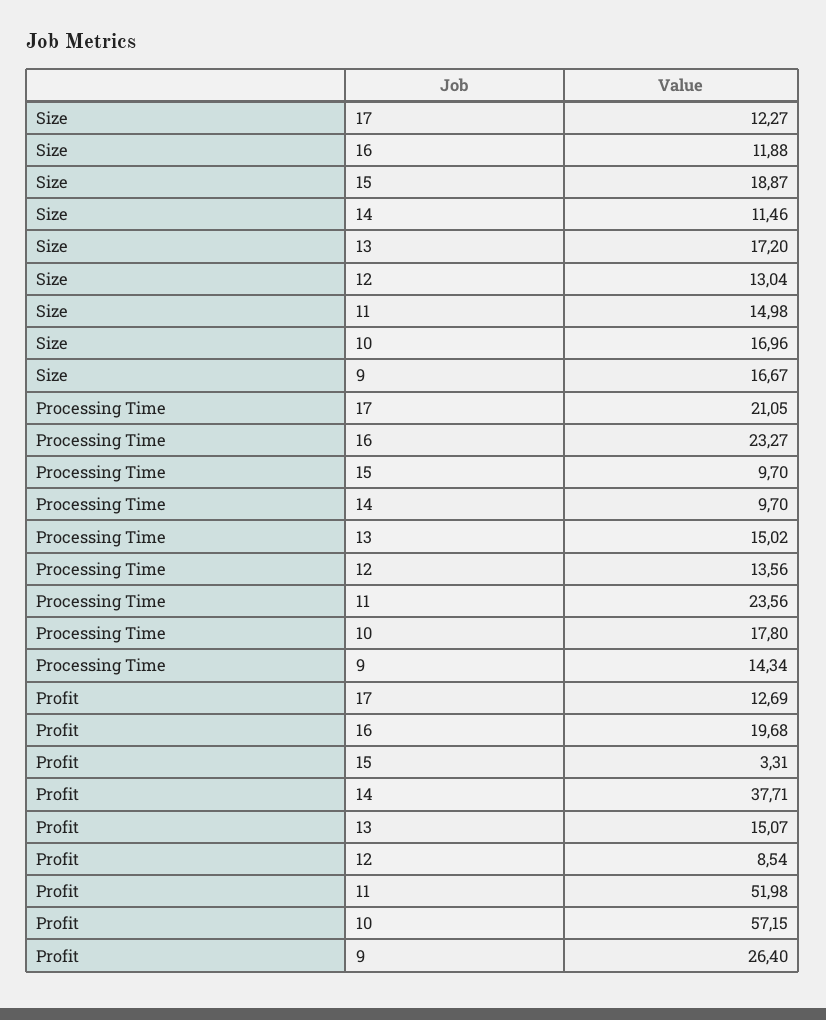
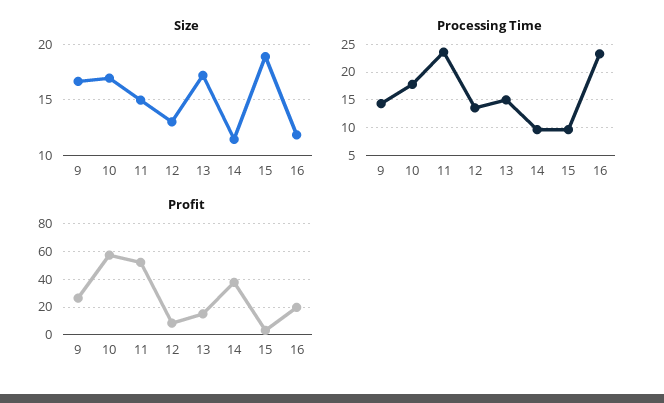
Size, 17: 12.27 -> none
Processing Time, 17: 21.05 -> none
Profit, 17: 12.69 -> none

